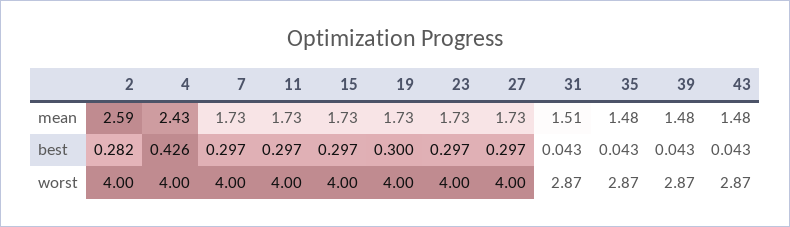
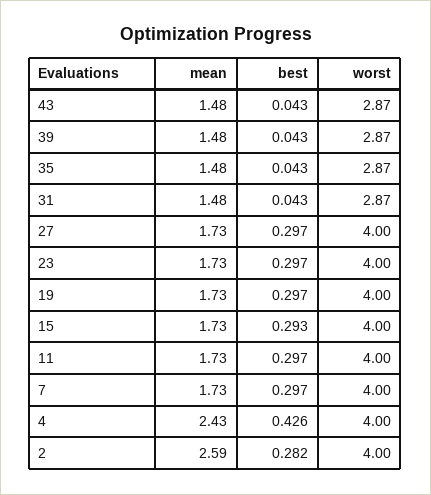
31, mean: 1.51 -> 1.48
15, best: 0.297 -> 0.293
19, best: 0.3 -> 0.297

